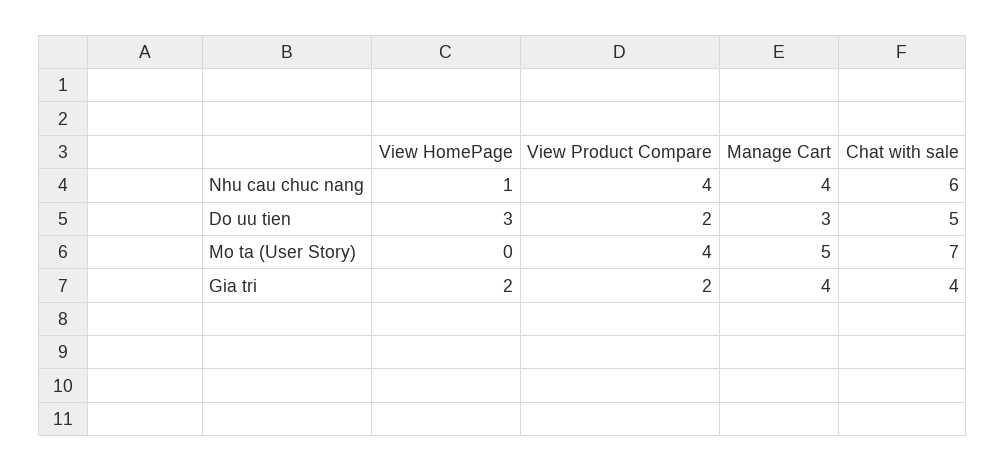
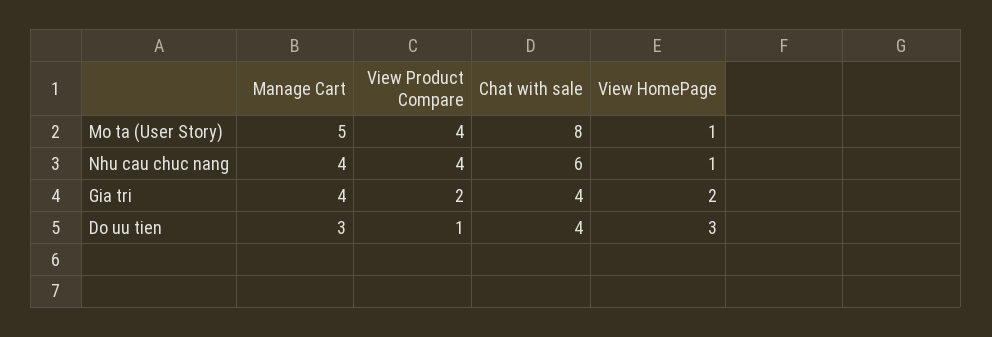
View Product Compare, Do uu tien: 2 -> 1
Chat with sale, Do uu tien: 5 -> 4
View HomePage, Mo ta (User Story): 0 -> 1
Chat with sale, Mo ta (User Story): 7 -> 8

